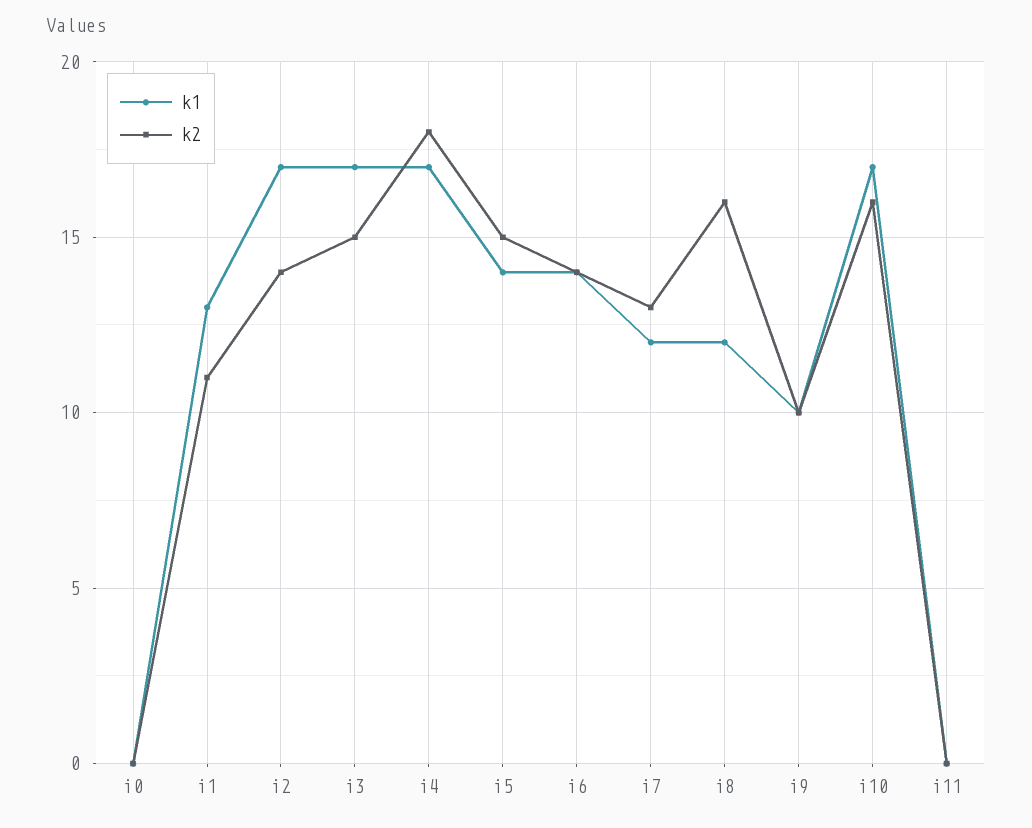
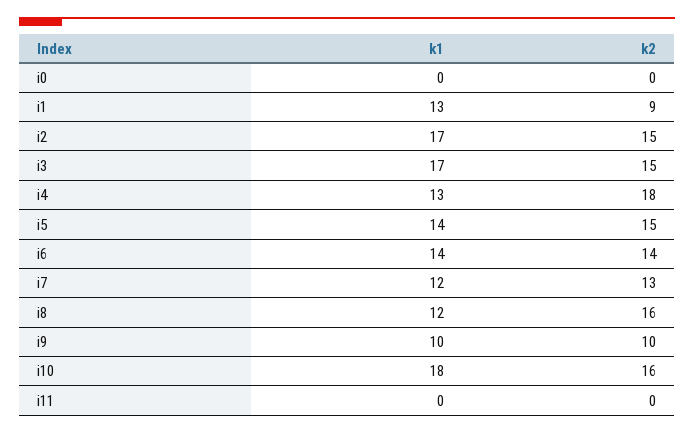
k2, i1: 11 -> 9
k2, i2: 14 -> 15
k1, i4: 17 -> 13
k1, i10: 17 -> 18

